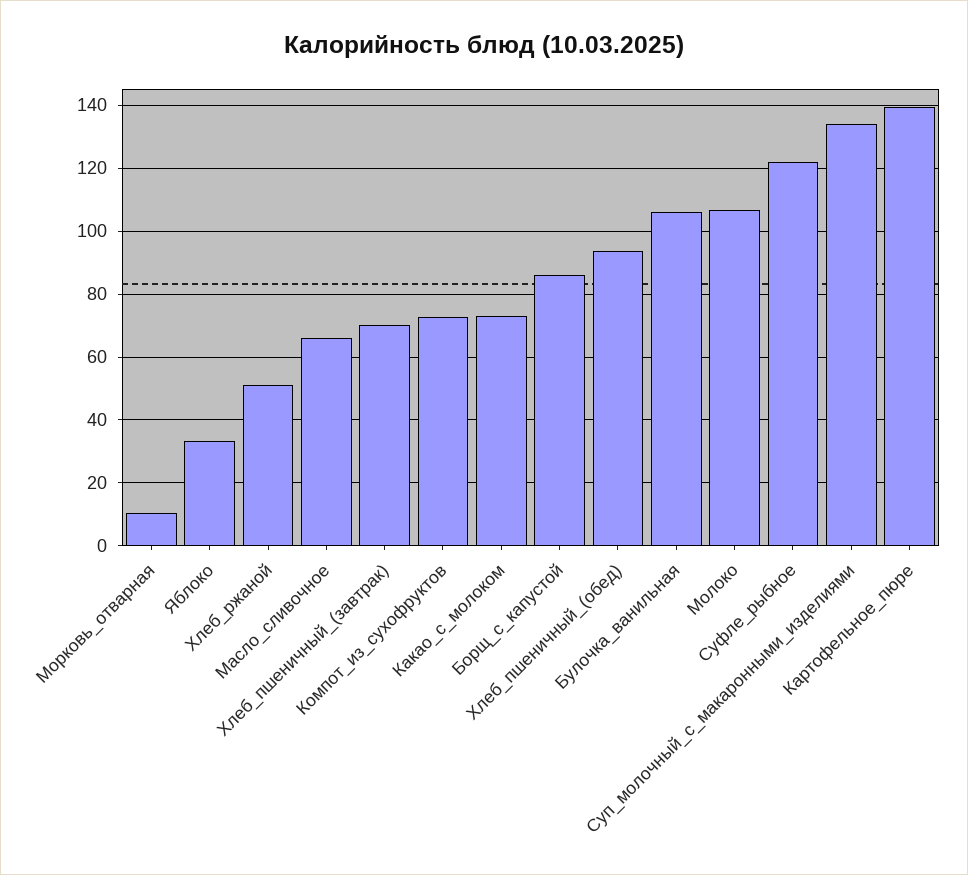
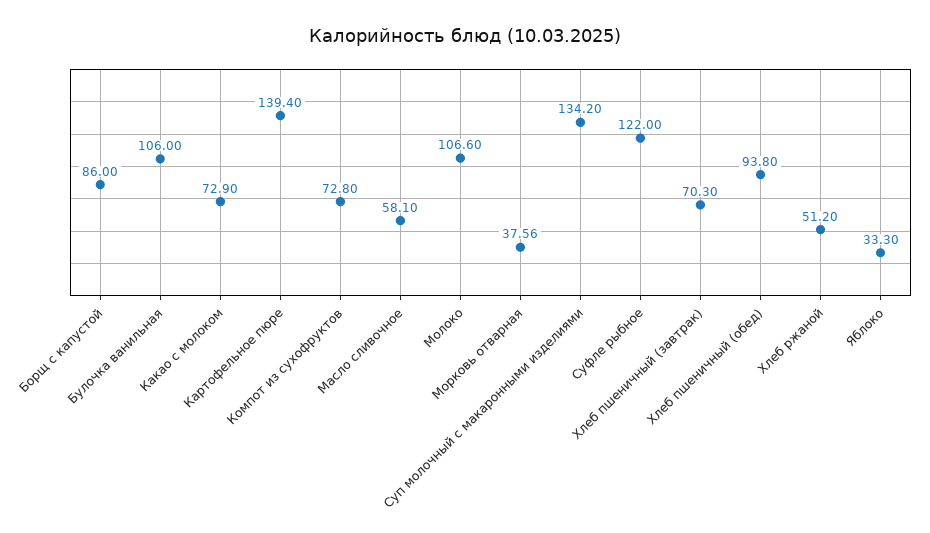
Морковь_отварная: 10 -> 37.56
Масло_сливочное: 66 -> 58.1

